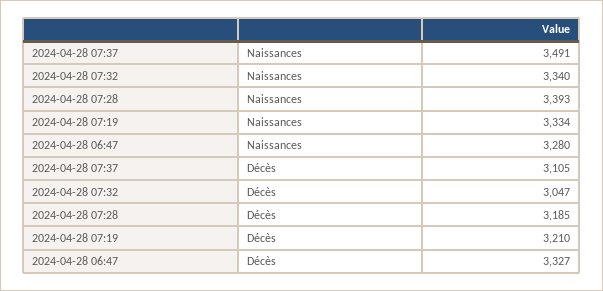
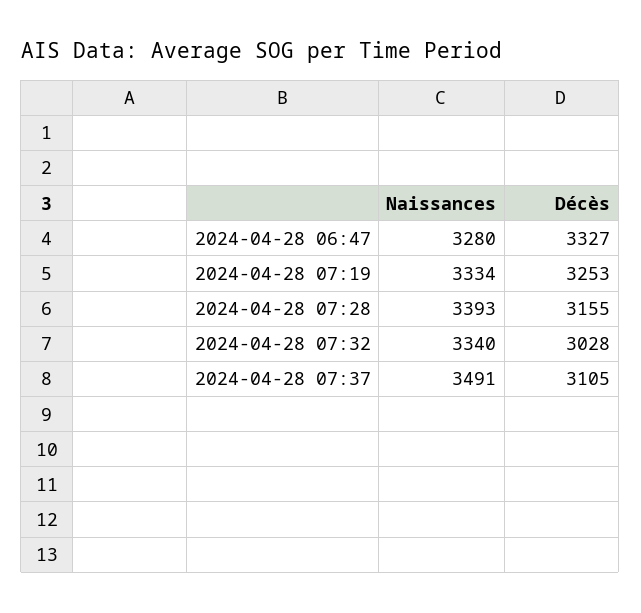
2024-04-28 07:32, Décès: 3047 -> 3028
2024-04-28 07:28, Décès: 3185 -> 3155
2024-04-28 07:19, Décès: 3210 -> 3253

